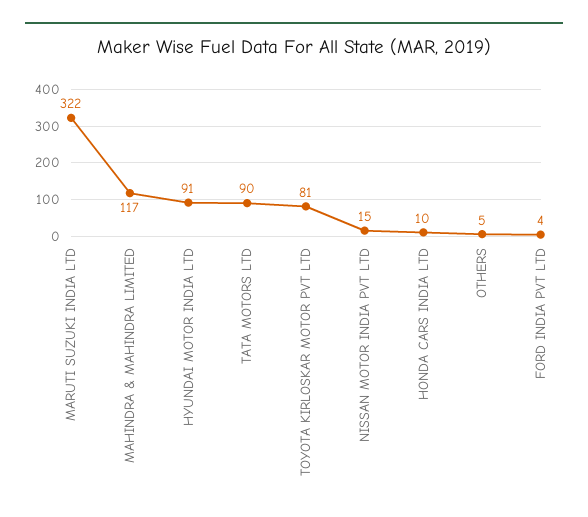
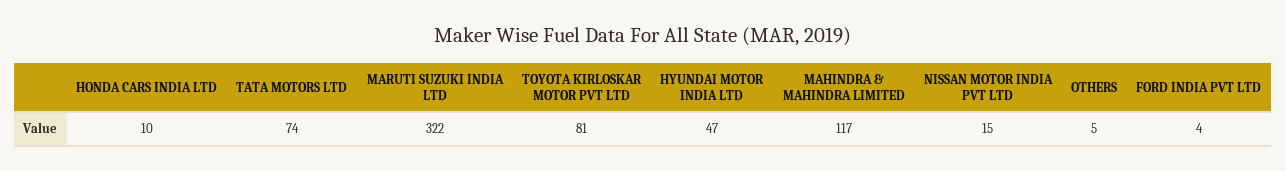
HYUNDAI MOTOR INDIA LTD: 91 -> 47
TATA MOTORS LTD: 90 -> 74

